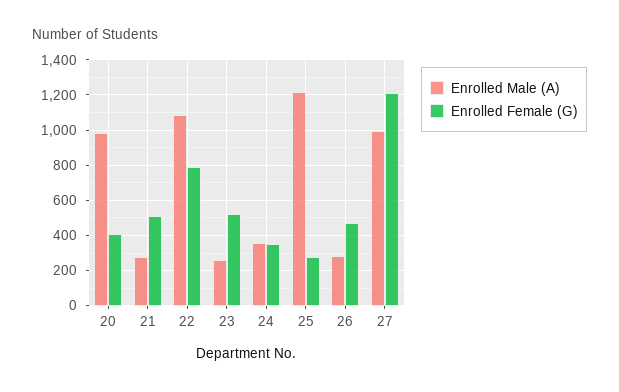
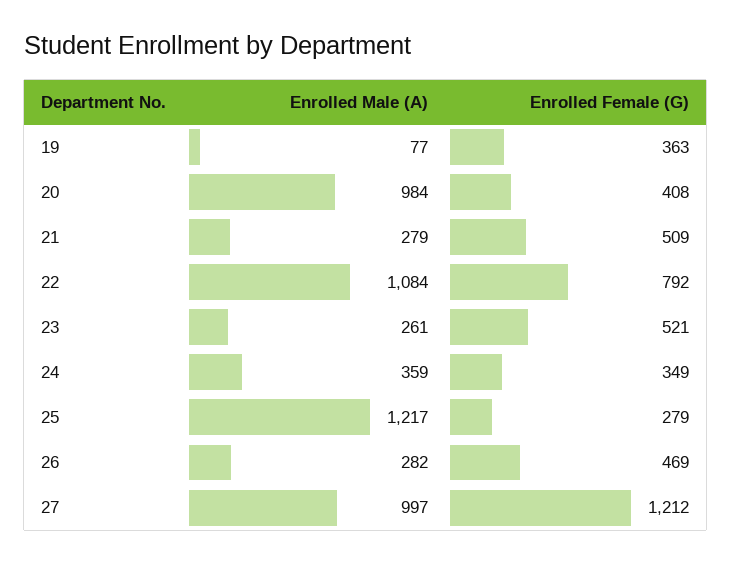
Enrolled Male (A), 19: none -> 77
Enrolled Female (G), 19: none -> 363

